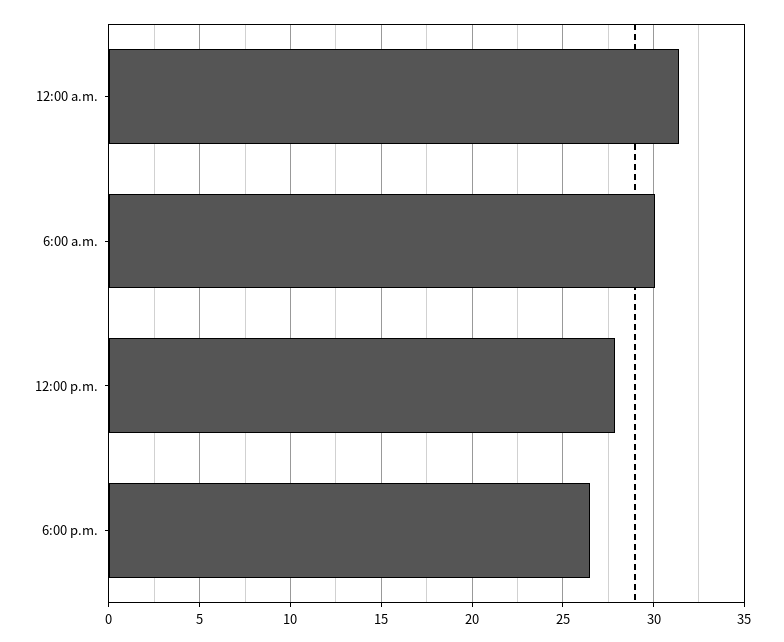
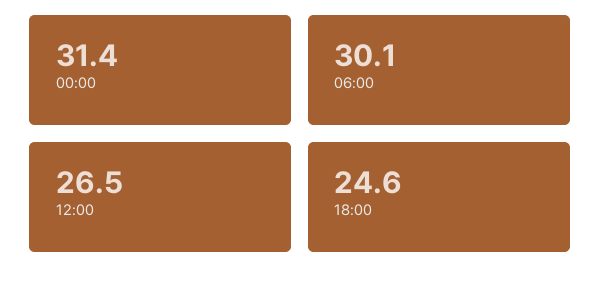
12:00 p.m.: 28 -> 26.5
6:00 p.m.: 26.5 -> 24.6

